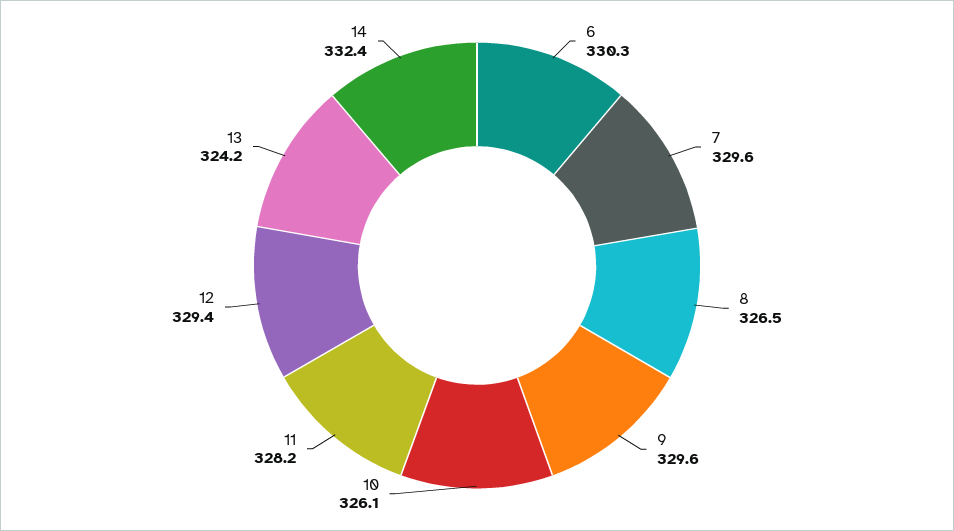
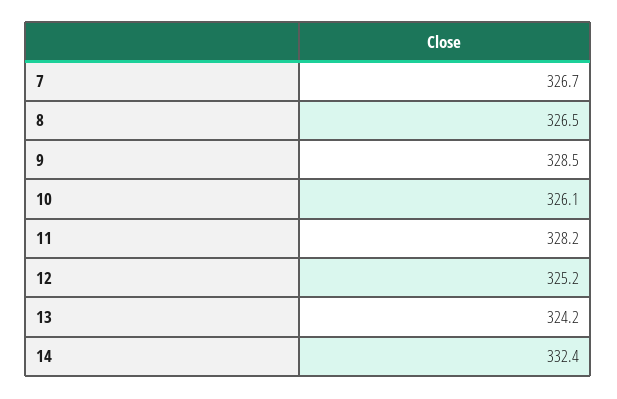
6: 330.3 -> none
7: 329.6 -> 326.7
9: 329.6 -> 328.5
12: 329.4 -> 325.2

